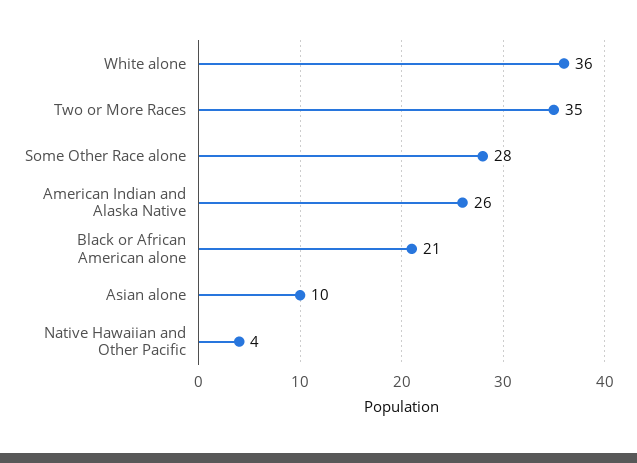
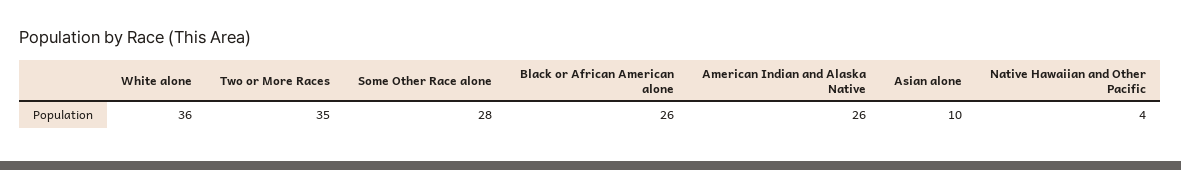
Black or African American alone: 21 -> 26

